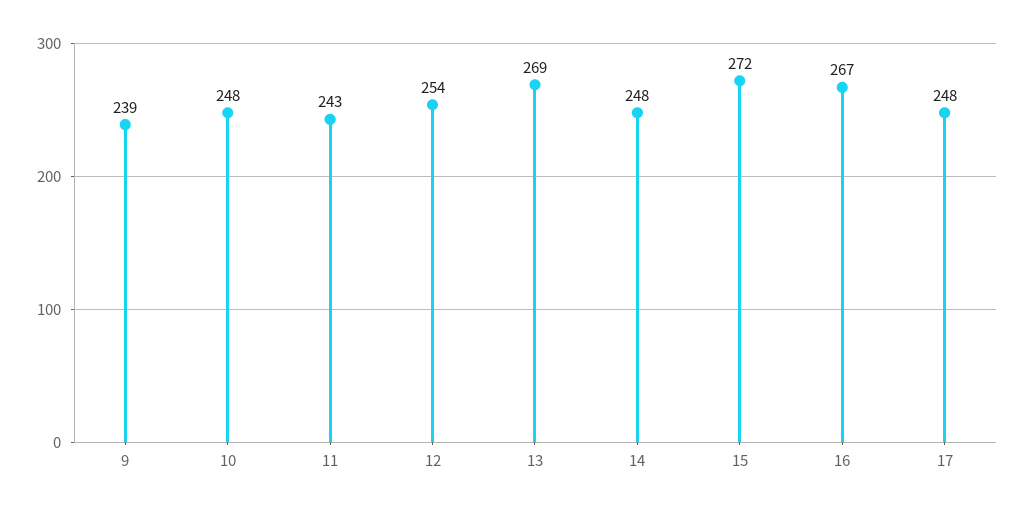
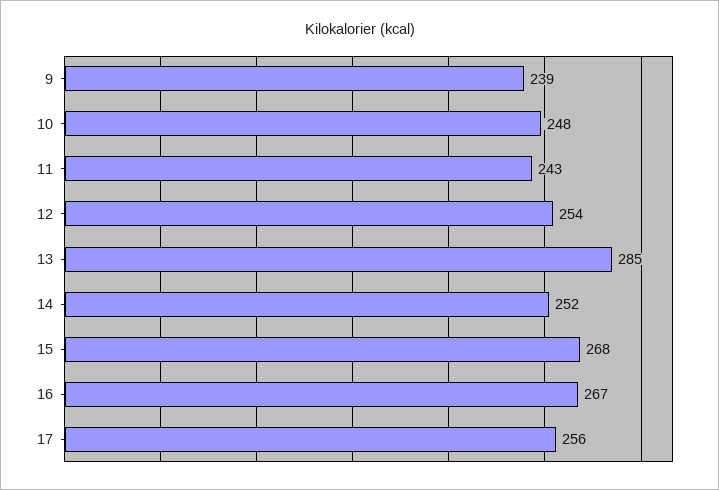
13: 269 -> 285
14: 248 -> 252
15: 272 -> 268
17: 248 -> 256

